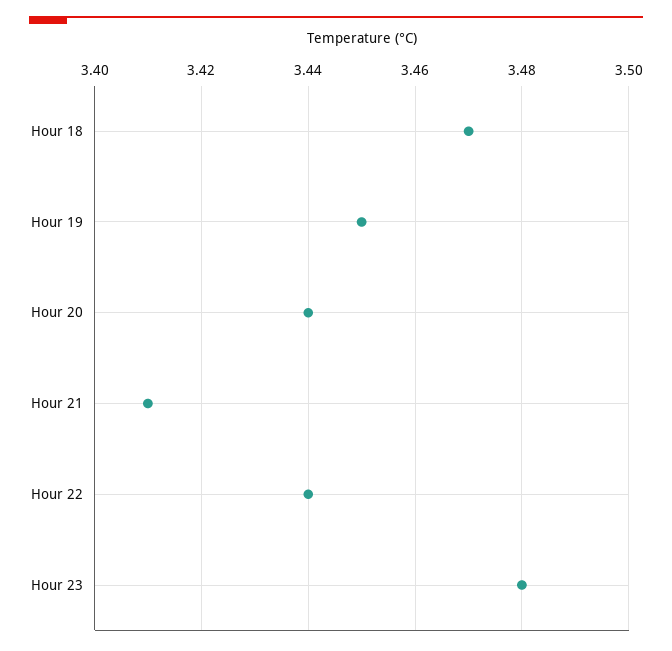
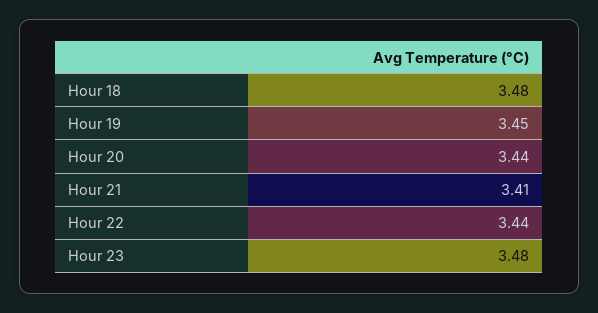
Hour 18: 3.47 -> 3.48

